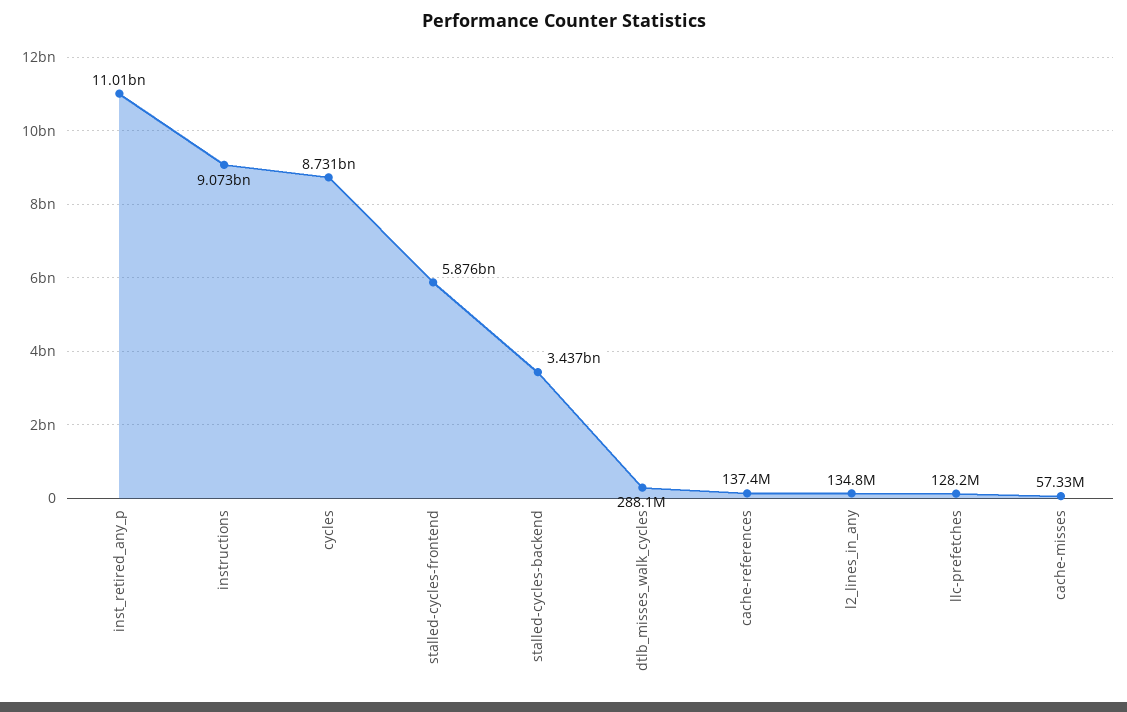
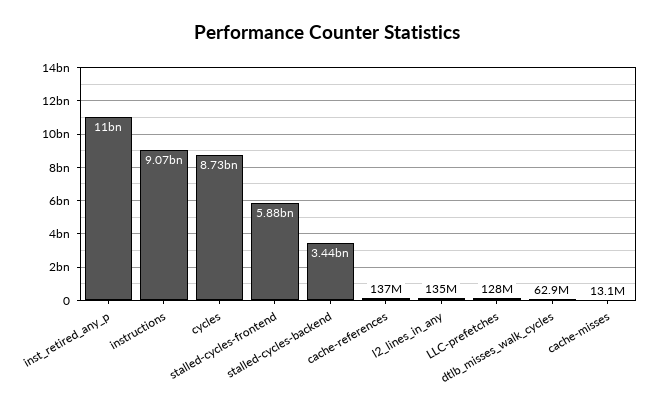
dtlb_misses_walk_cycles: 288100000 -> 62900000
cache-misses: 57330000 -> 13100000

